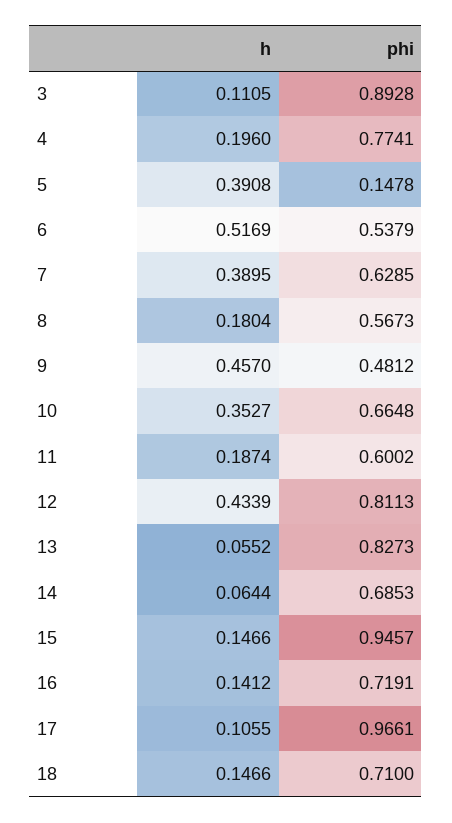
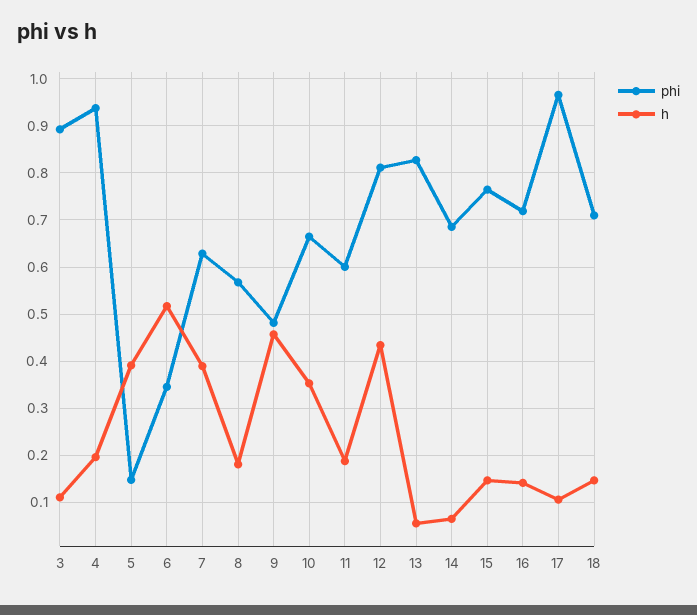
phi, 4: 0.7741 -> 0.94
phi, 6: 0.5379 -> 0.34
phi, 15: 0.9457 -> 0.76

